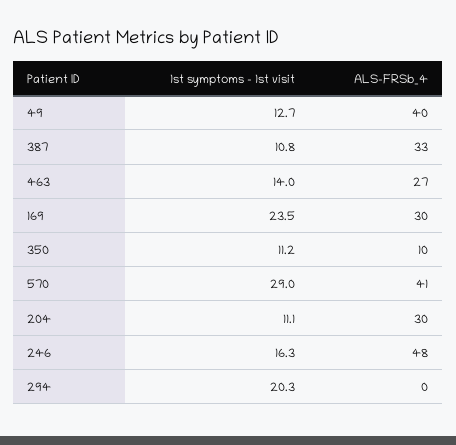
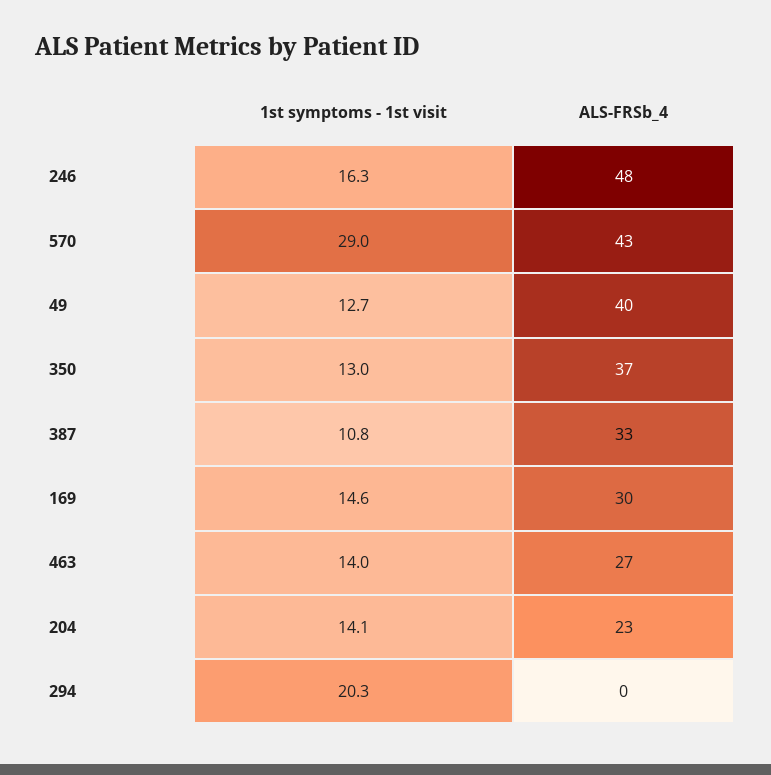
1st symptoms - 1st visit, 169: 23.5 -> 14.6
1st symptoms - 1st visit, 350: 11.2 -> 13
ALS-FRSb_4, 350: 10 -> 37
ALS-FRSb_4, 570: 41 -> 43
1st symptoms - 1st visit, 204: 11.1 -> 14.1
ALS-FRSb_4, 204: 30 -> 23

